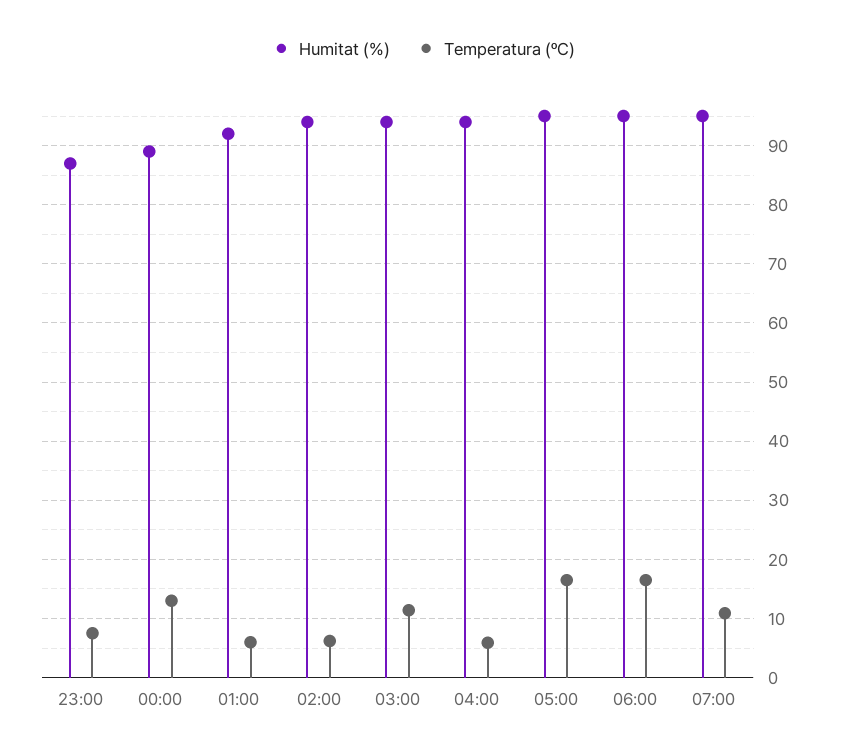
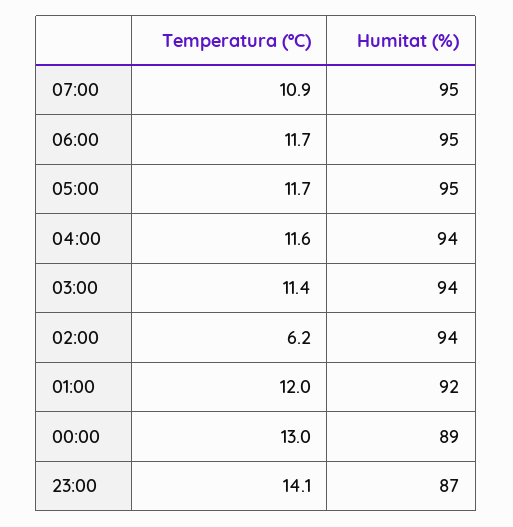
Temperatura (ºC), 23:00: 8 -> 14.1
Temperatura (ºC), 01:00: 6 -> 12
Temperatura (ºC), 04:00: 6 -> 11.6
Temperatura (ºC), 05:00: 16 -> 11.7
Temperatura (ºC), 06:00: 16 -> 11.7

